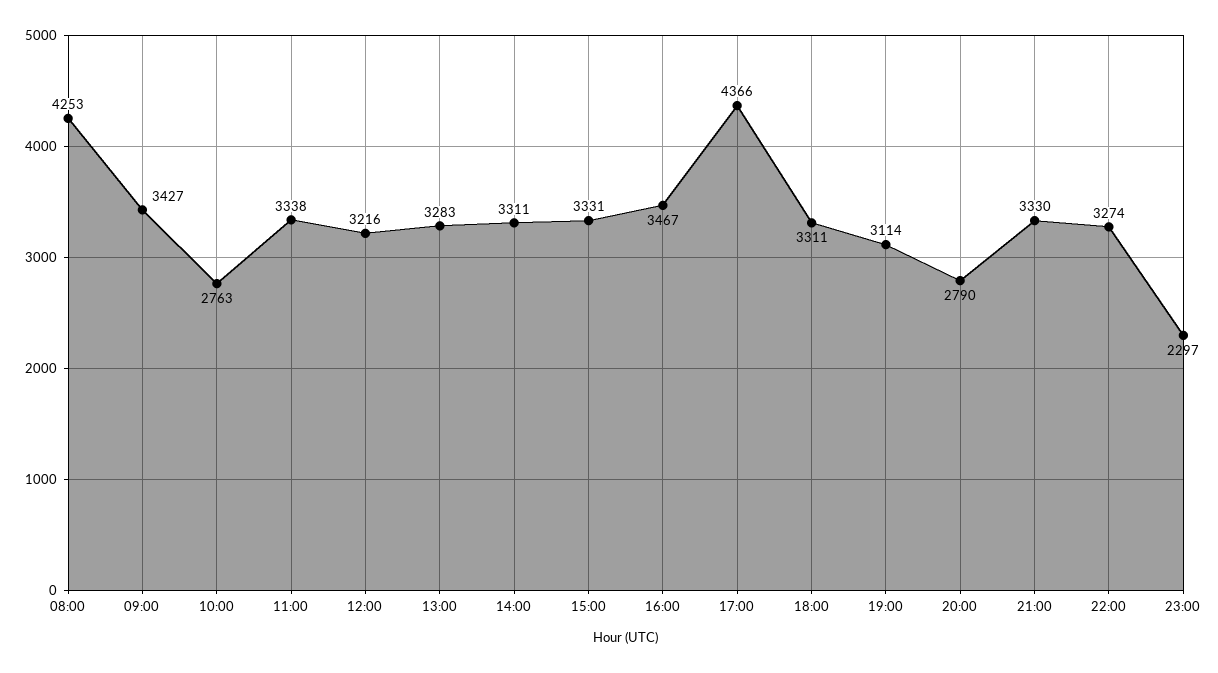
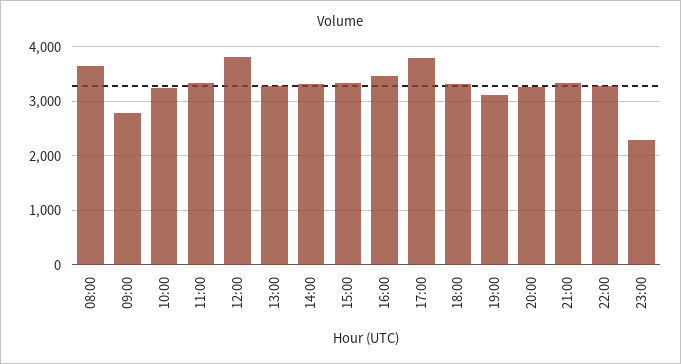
08:00: 4253 -> 3600
09:00: 3427 -> 2800
10:00: 2763 -> 3200
12:00: 3216 -> 3800
17:00: 4366 -> 3800
20:00: 2790 -> 3200

